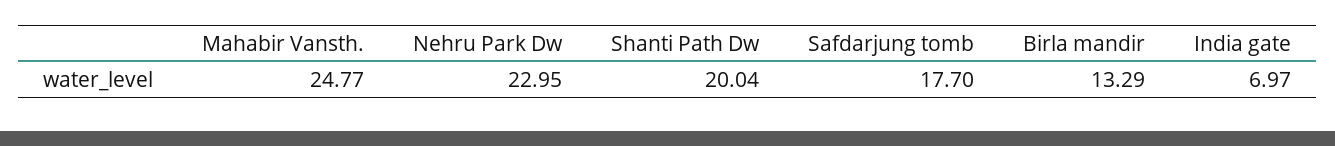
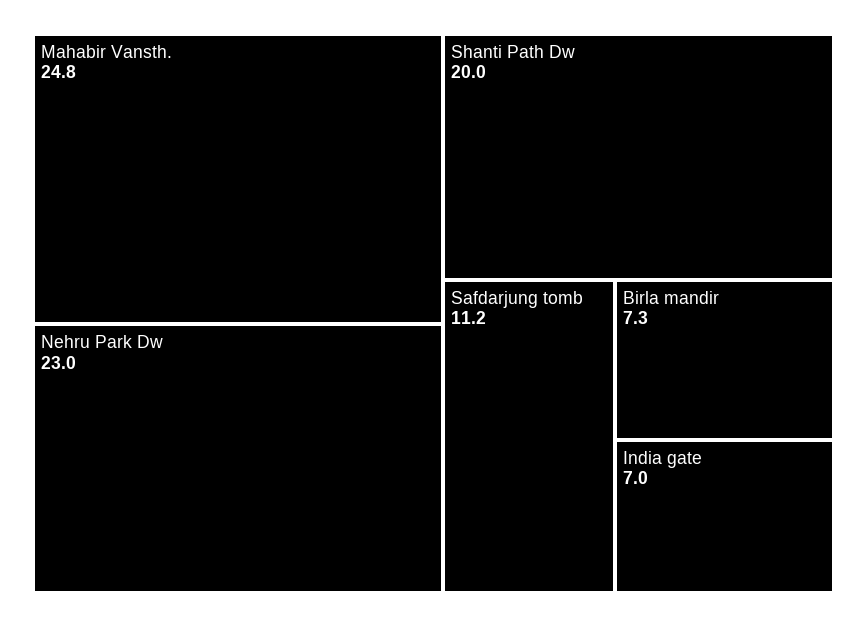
Safdarjung tomb: 17.7 -> 11.2
Birla mandir: 13.29 -> 7.3

